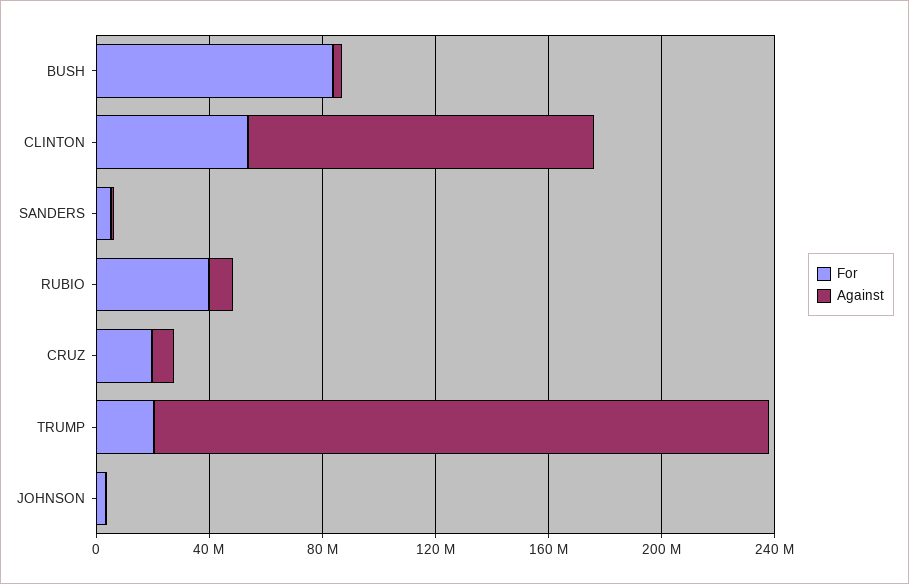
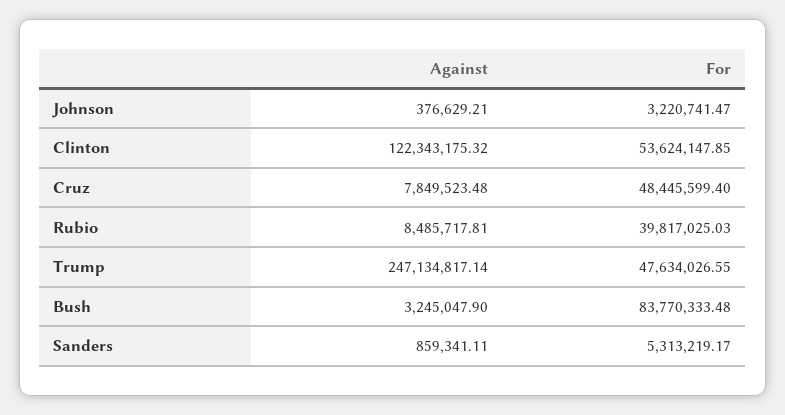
For, CRUZ: 20000000 -> 48445599.4
For, TRUMP: 20000000 -> 47634026.55
Against, TRUMP: 220000000 -> 247134817.14

